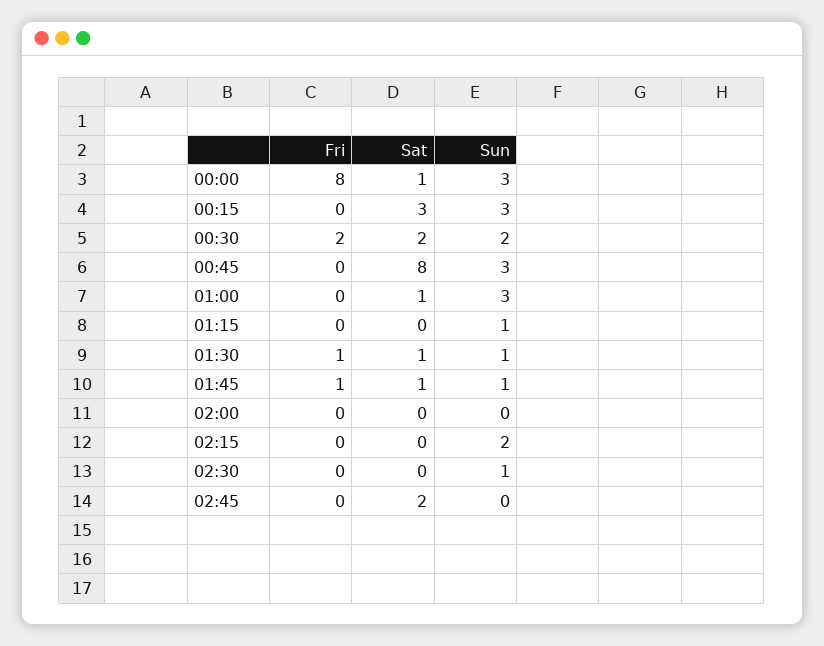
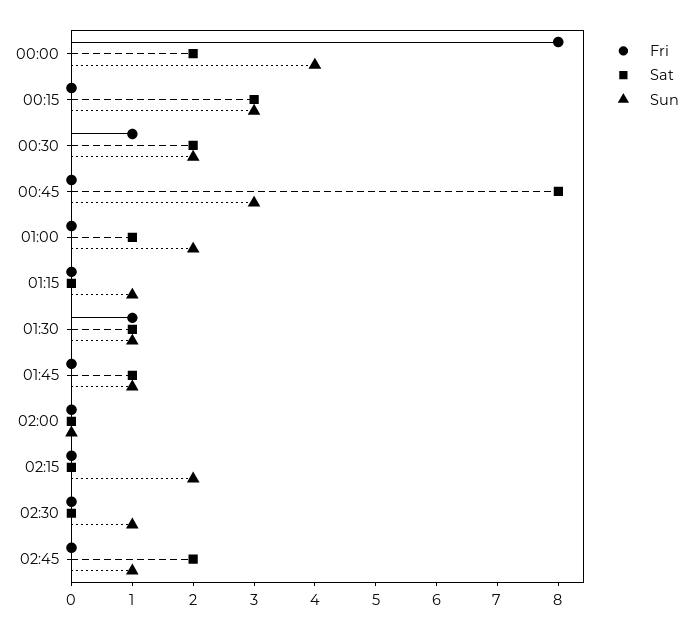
Sat, 00:00: 1 -> 2
Sun, 00:00: 3 -> 4
Fri, 00:30: 2 -> 1
Sun, 01:00: 3 -> 2
Fri, 01:45: 1 -> 0
Sun, 02:45: 0 -> 1

